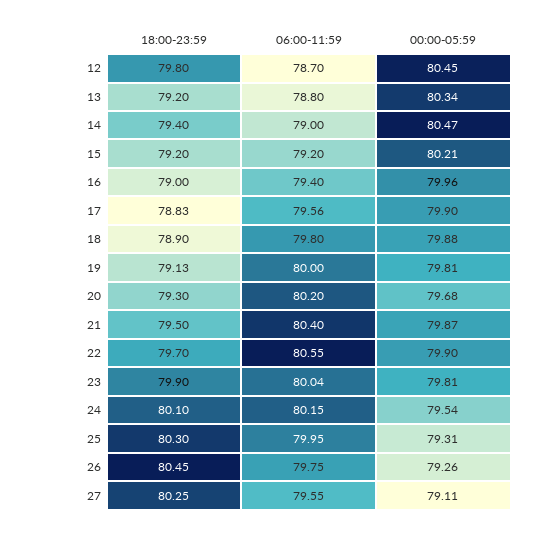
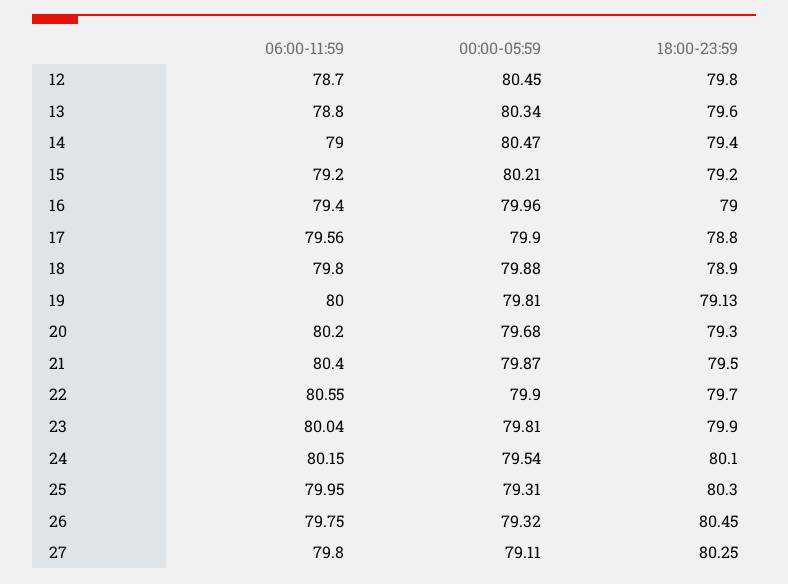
18:00-23:59, 13: 79.2 -> 79.6
18:00-23:59, 17: 78.83 -> 78.8
00:00-05:59, 26: 79.26 -> 79.32
06:00-11:59, 27: 79.55 -> 79.8

